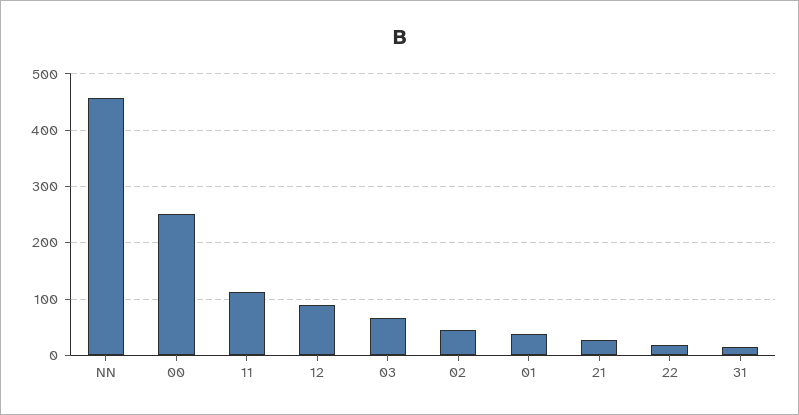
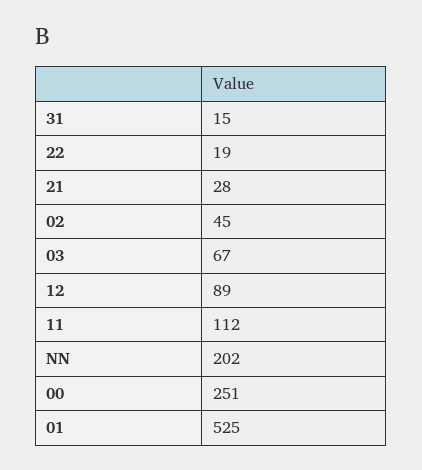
NN: 460 -> 202
01: 40 -> 525

